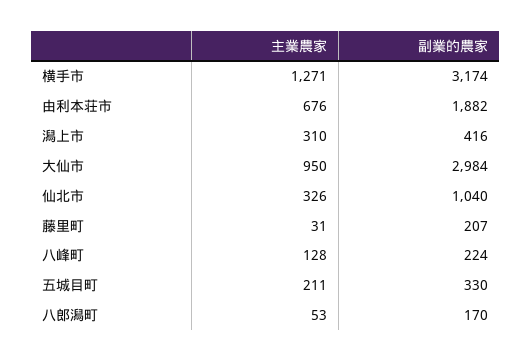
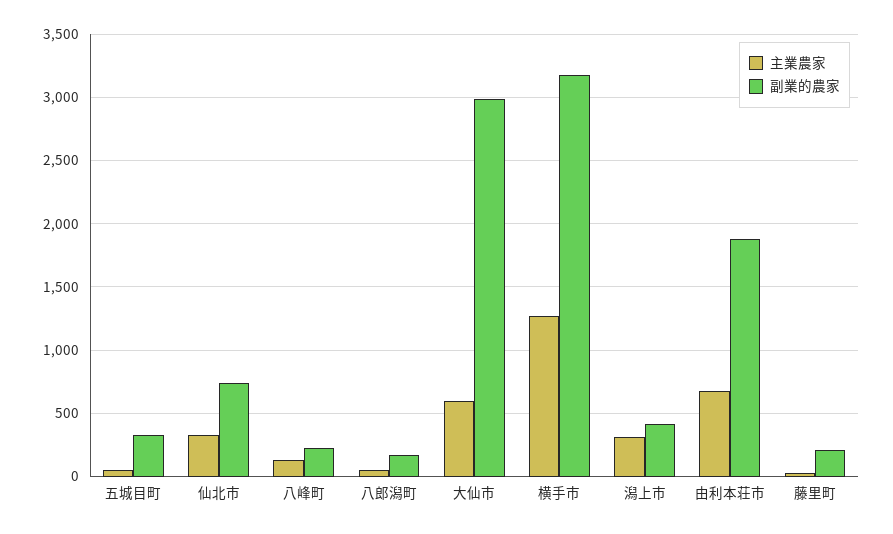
主業農家, 大仙市: 950 -> 600
副業的農家, 仙北市: 1040 -> 750
主業農家, 五城目町: 211 -> 50

